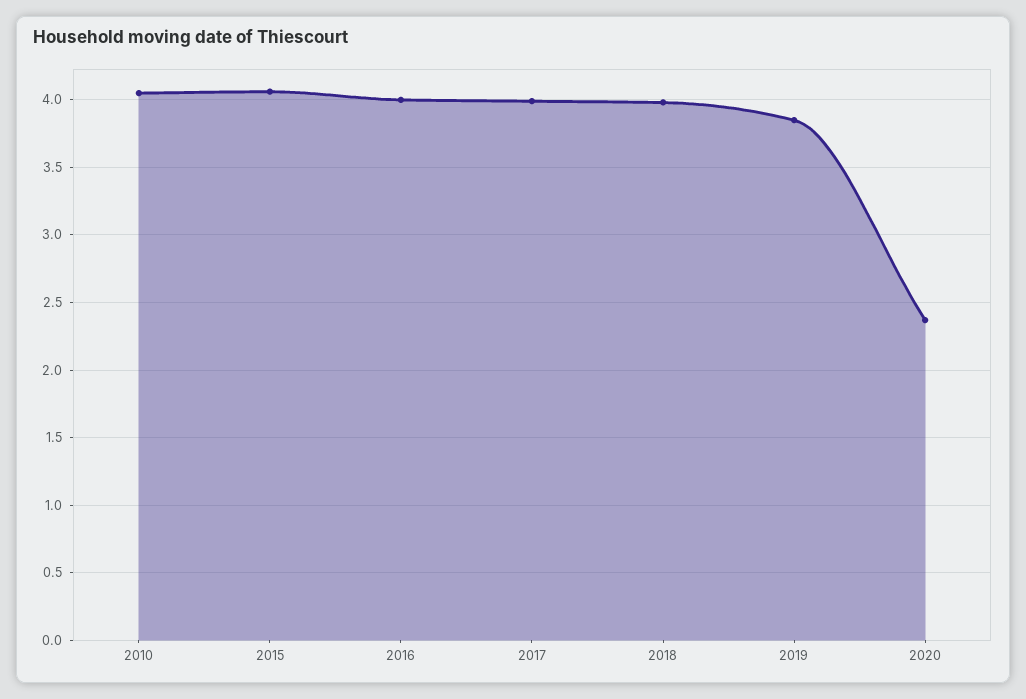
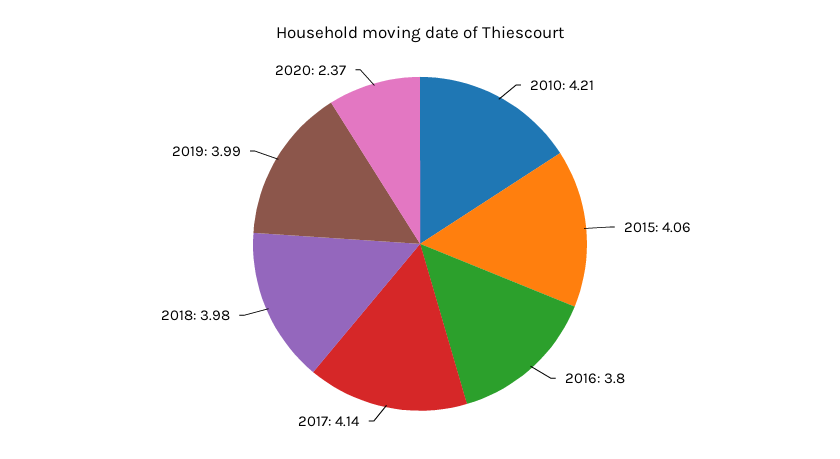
2010: 4.05 -> 4.21
2016: 4 -> 3.8
2017: 4 -> 4.14
2019: 3.85 -> 3.99

